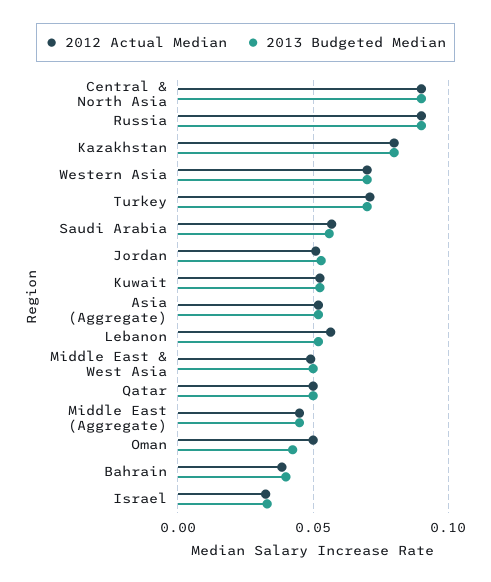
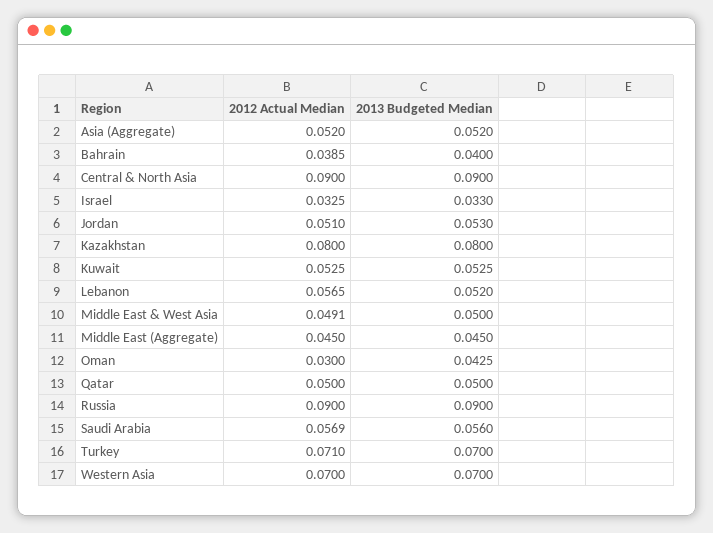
2012 Actual Median, Oman: 0.05 -> 0.03

